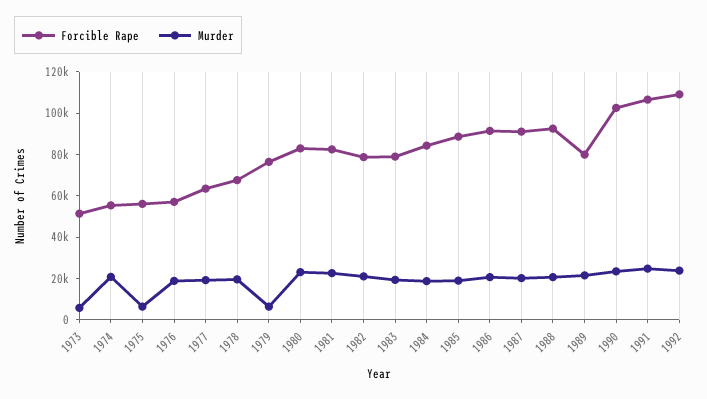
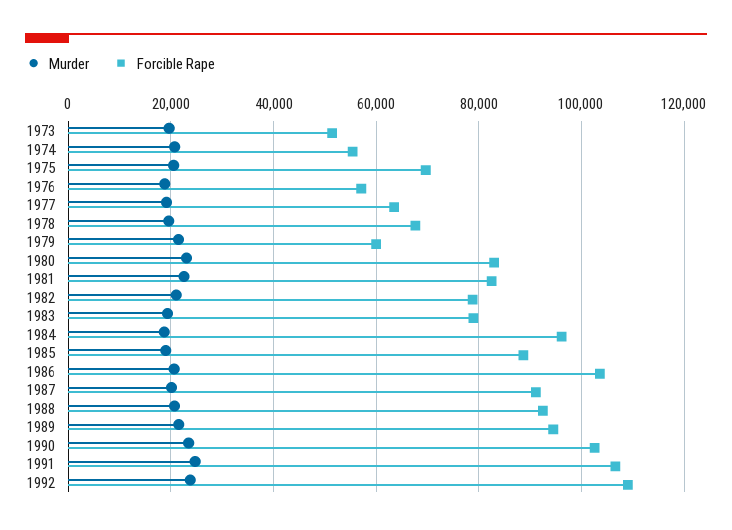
Murder, 1973: 5000 -> 20000
Forcible Rape, 1975: 55000 -> 70000
Murder, 1975: 5000 -> 20000
Forcible Rape, 1979: 75000 -> 60000
Murder, 1979: 5000 -> 22000
Forcible Rape, 1984: 85000 -> 96000
Forcible Rape, 1986: 90000 -> 104000
Forcible Rape, 1989: 80000 -> 94000

